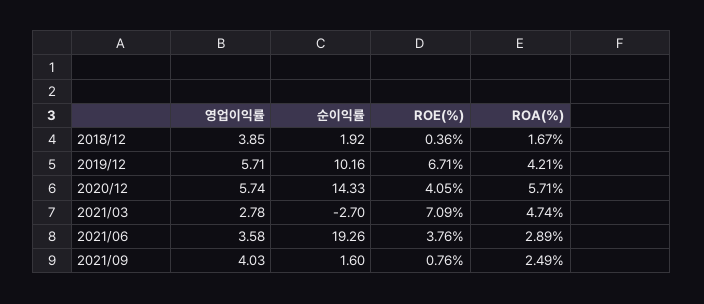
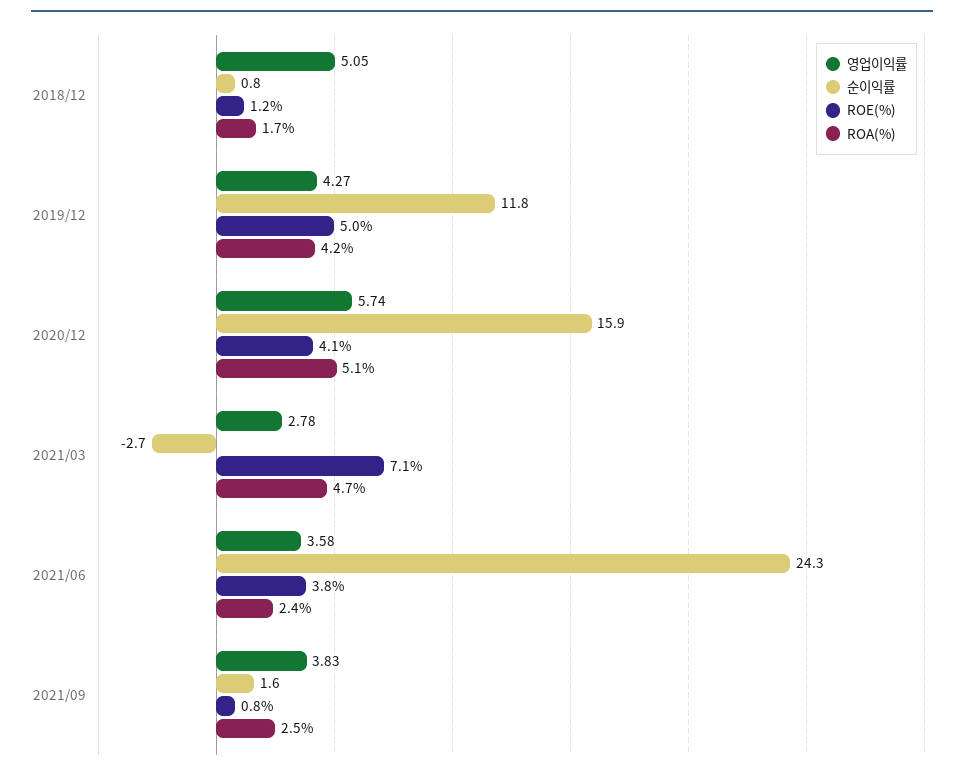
영업이익률, 2018/12: 3.85 -> 5.05
순이익률, 2018/12: 1.92 -> 0.8
ROE(%), 2018/12: 0.36 -> 1.2
영업이익률, 2019/12: 5.71 -> 4.27
순이익률, 2019/12: 10.16 -> 11.8
ROE(%), 2019/12: 6.71 -> 5
순이익률, 2020/12: 14.33 -> 15.9
ROA(%), 2020/12: 5.71 -> 5.1
순이익률, 2021/06: 19.26 -> 24.3
ROA(%), 2021/06: 2.89 -> 2.4
영업이익률, 2021/09: 4.03 -> 3.83

